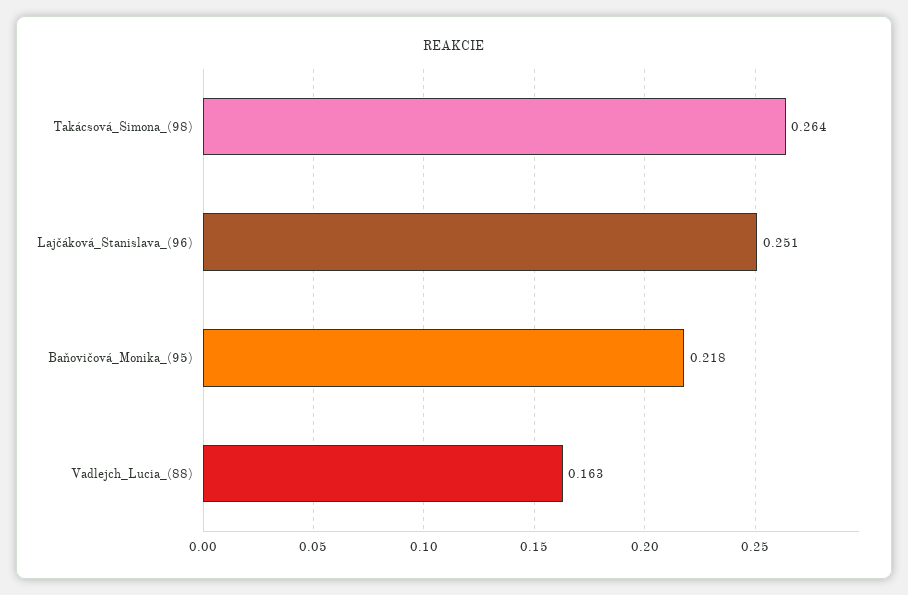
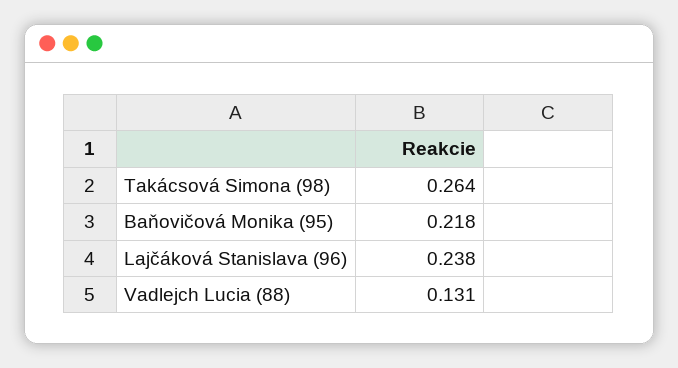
Lajčáková_Stanislava_(96): 0.251 -> 0.238
Vadlejch_Lucia_(88): 0.163 -> 0.131

